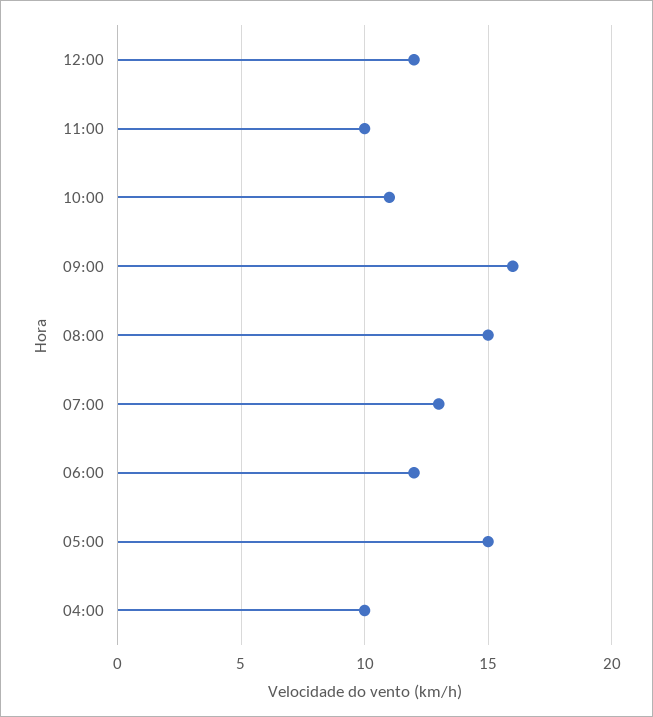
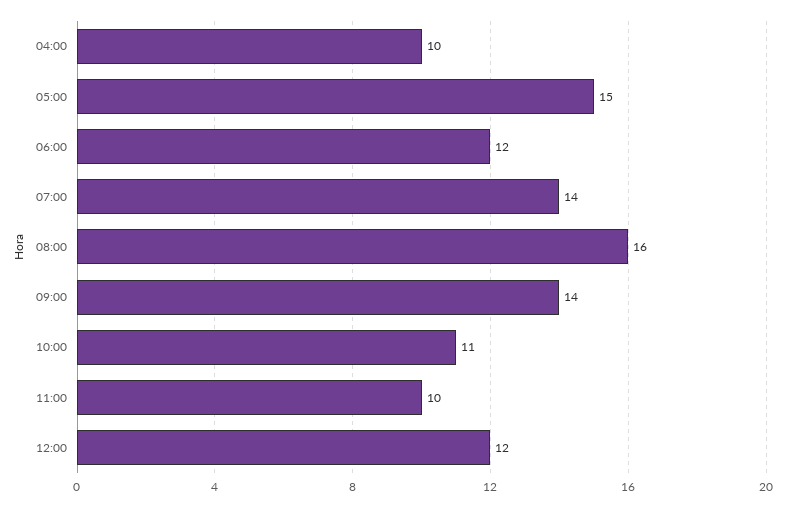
09:00: 16 -> 14
08:00: 15 -> 16
07:00: 13 -> 14

